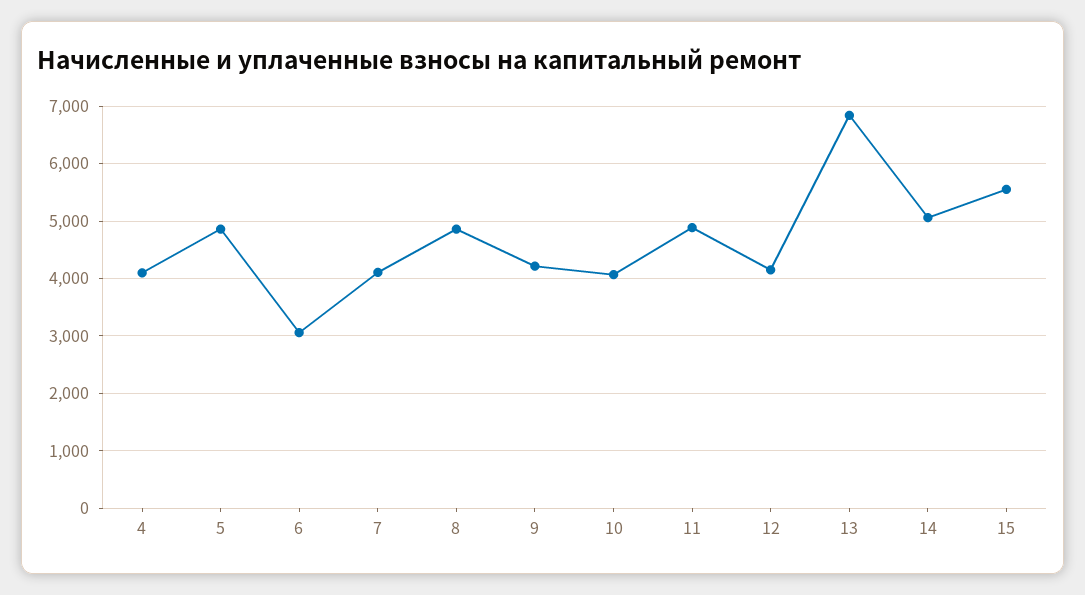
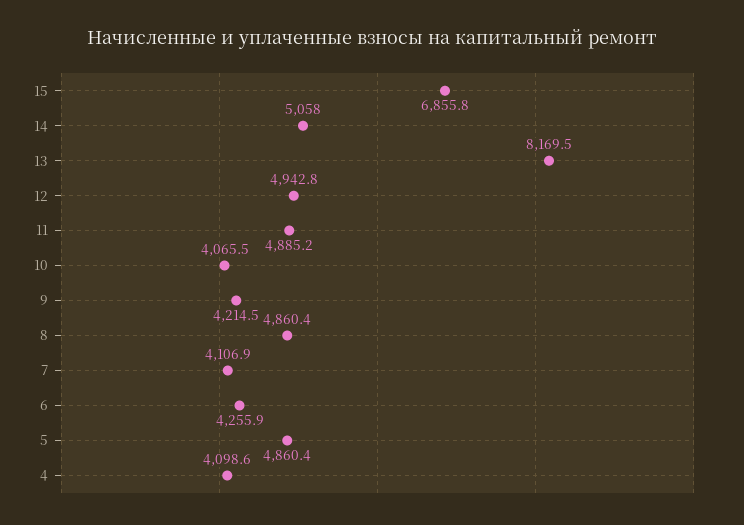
6: 3000 -> 4255.9
12: 4200 -> 4942.8
13: 6800 -> 8169.5
15: 5600 -> 6855.8

